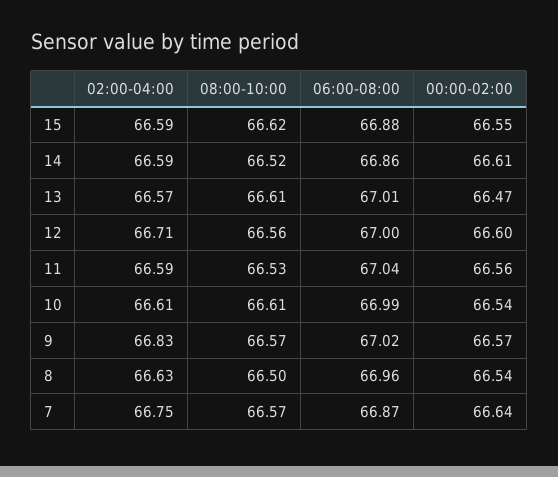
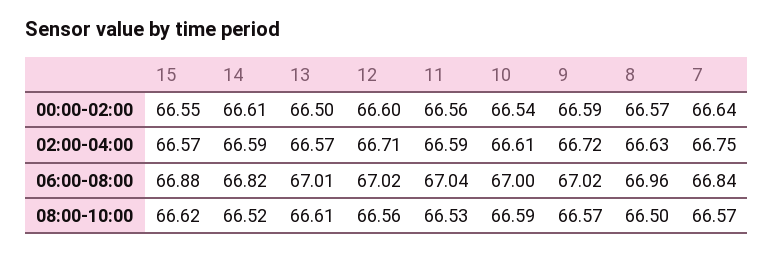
02:00-04:00, 15: 66.59 -> 66.57
06:00-08:00, 14: 66.86 -> 66.82
00:00-02:00, 13: 66.47 -> 66.5
06:00-08:00, 12: 67 -> 67.02
08:00-10:00, 10: 66.61 -> 66.59
06:00-08:00, 10: 66.99 -> 67
02:00-04:00, 9: 66.83 -> 66.72
00:00-02:00, 9: 66.57 -> 66.59
00:00-02:00, 8: 66.54 -> 66.57
06:00-08:00, 7: 66.87 -> 66.84

